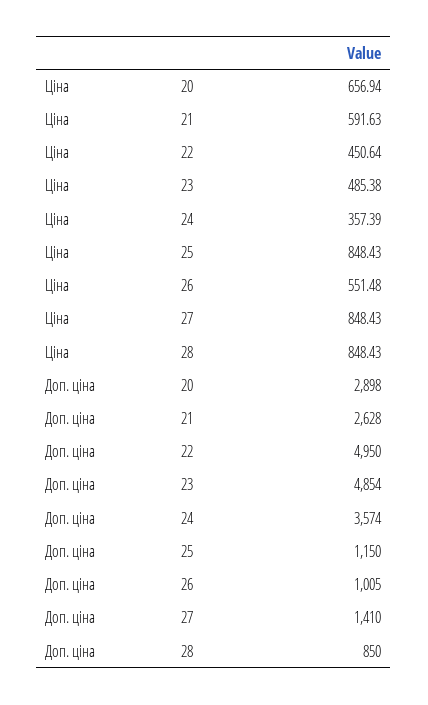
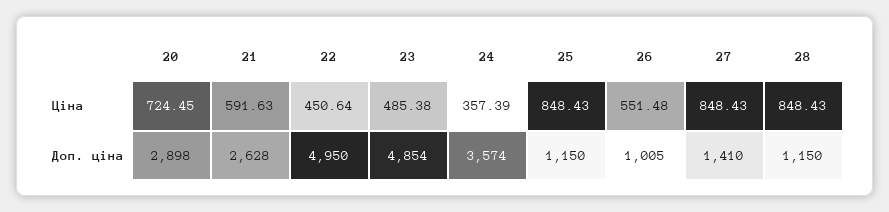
Ціна, 20: 656.94 -> 724.45
Доп. ціна, 28: 850 -> 1150

